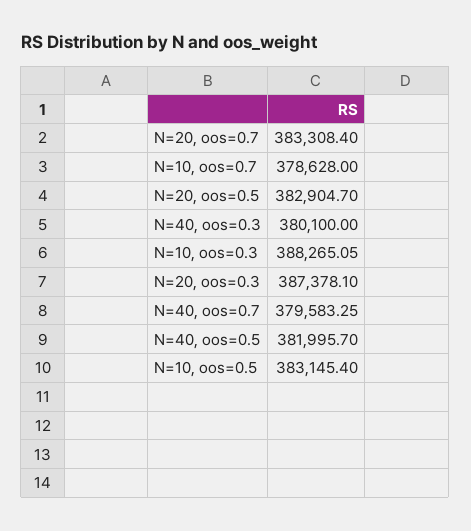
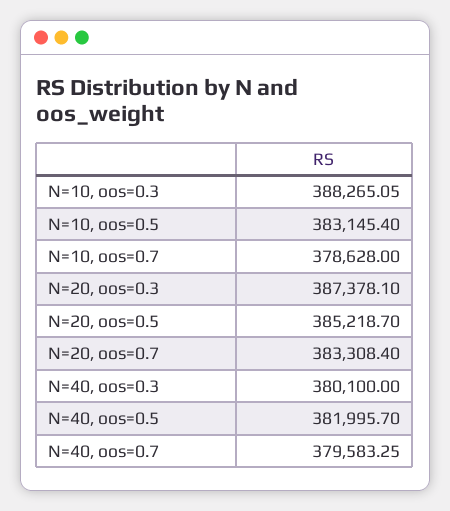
N=20, oos=0.5: 382904.7 -> 385218.7

